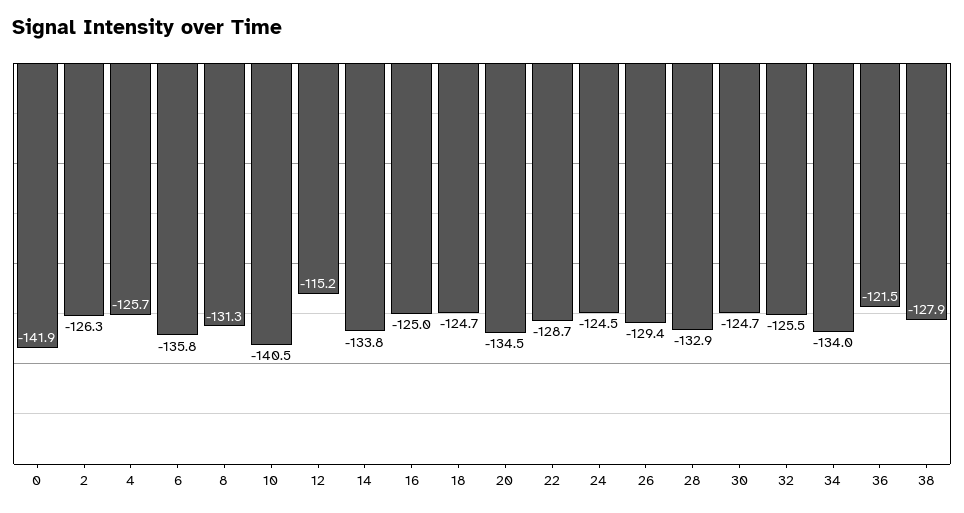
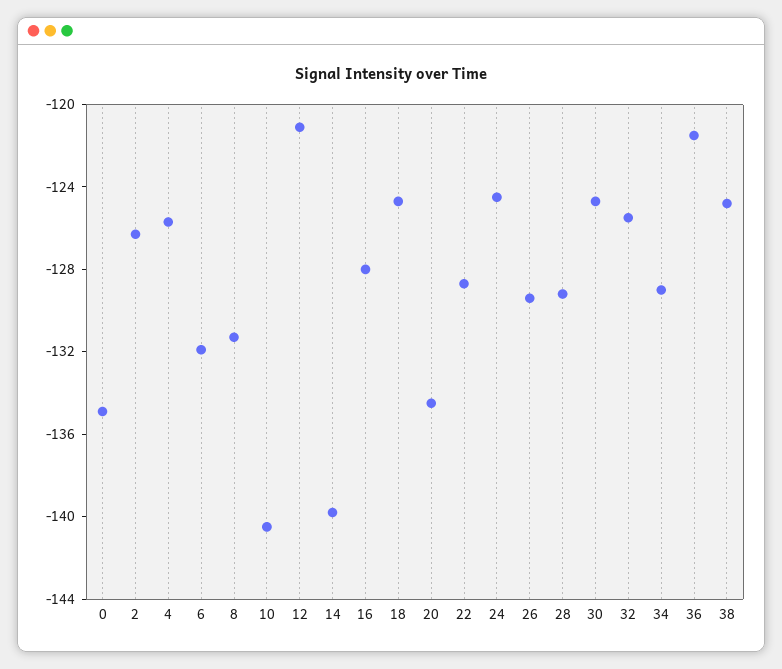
0: -141.9 -> -135
6: -135.8 -> -132
12: -115.2 -> -121
14: -133.8 -> -140
16: -125 -> -128
28: -132.9 -> -129
34: -134 -> -129
38: -127.9 -> -125

